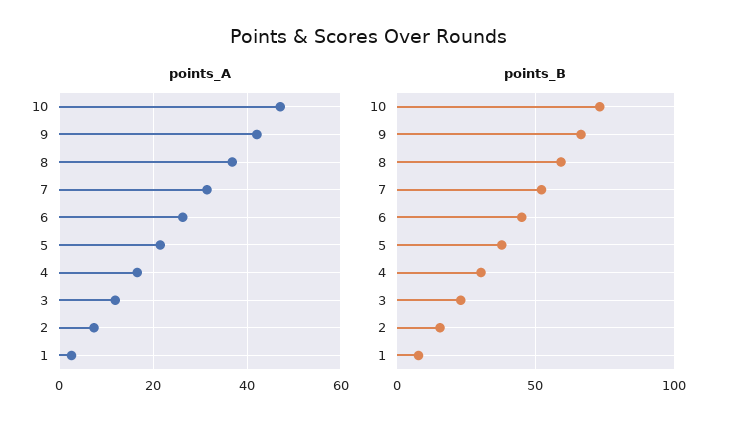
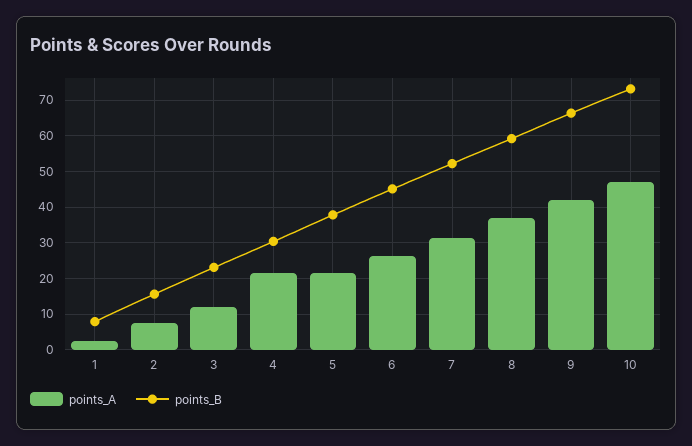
points_A, 4: 16 -> 22

